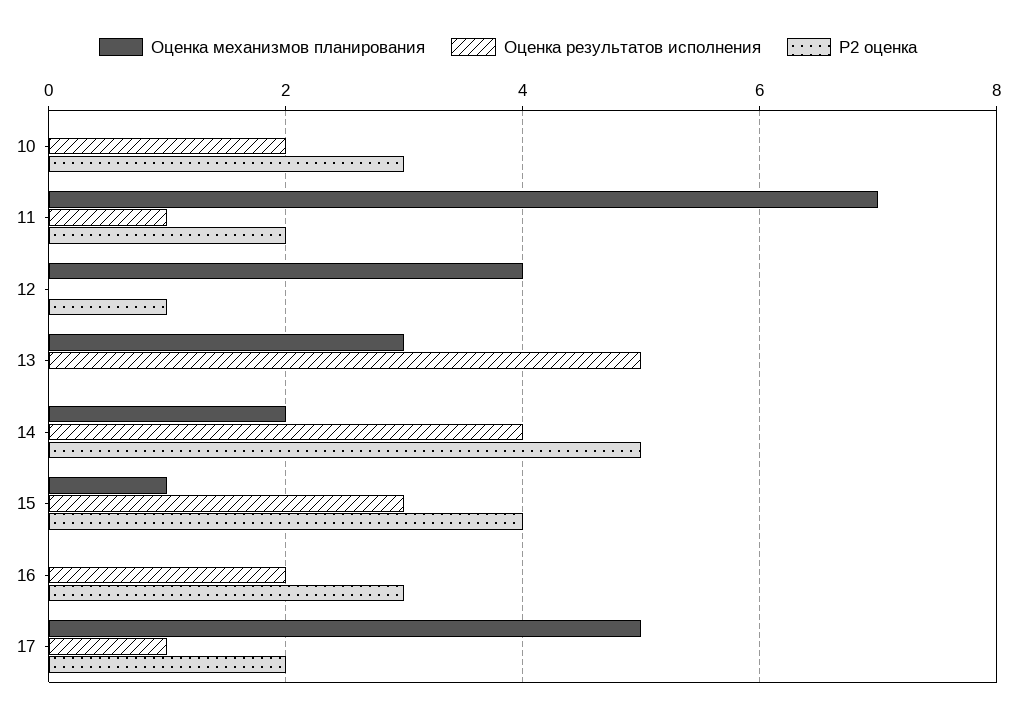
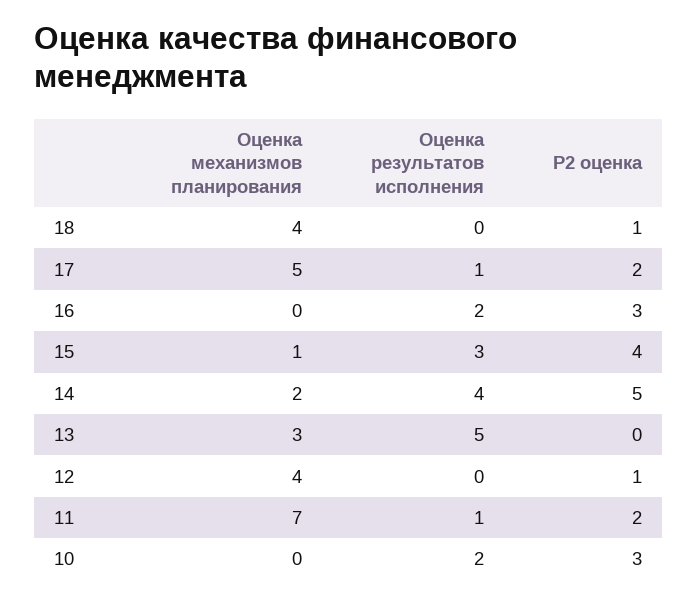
Оценка механизмов планирования, 18: none -> 4
Оценка результатов исполнения, 18: none -> 0
Р2 оценка, 18: none -> 1

